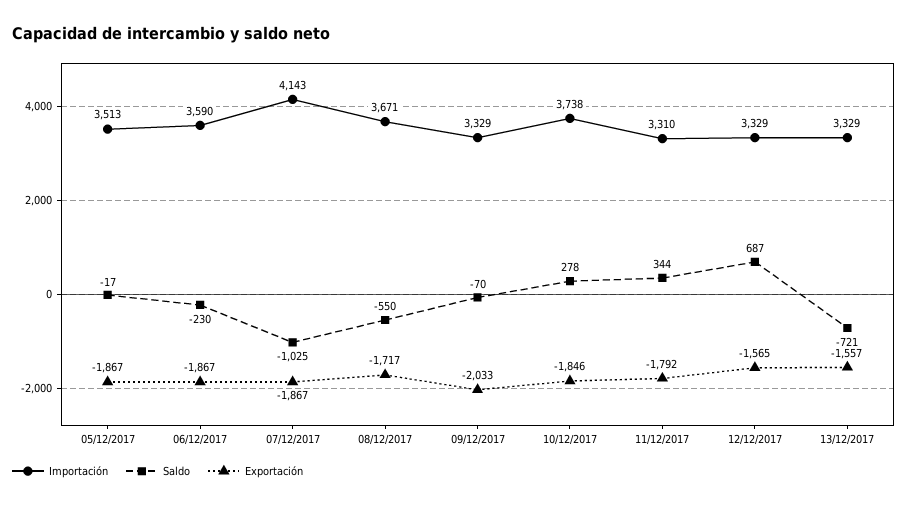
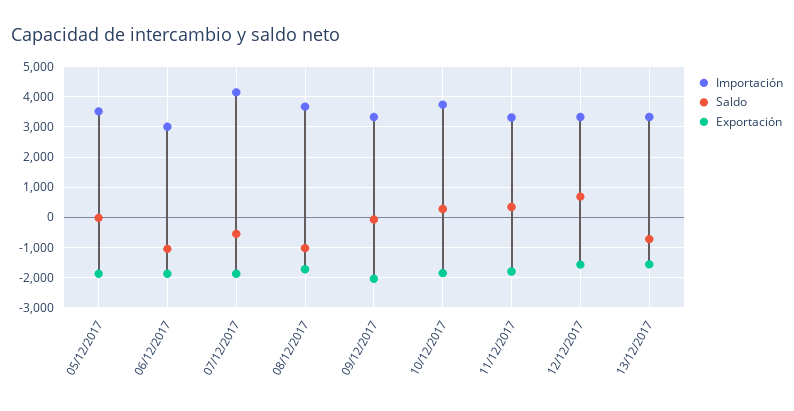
Importación, 06/12/2017: 3590 -> 3000
Saldo, 06/12/2017: -230 -> -1000
Saldo, 07/12/2017: -1025 -> -600
Saldo, 08/12/2017: -550 -> -1000

